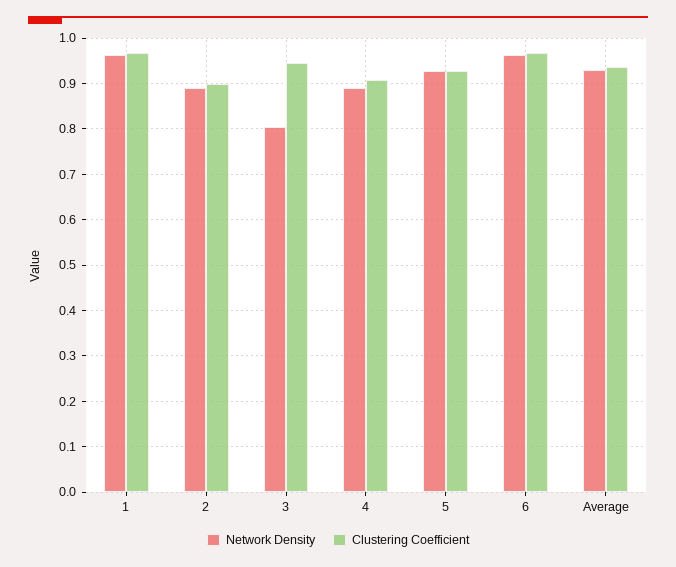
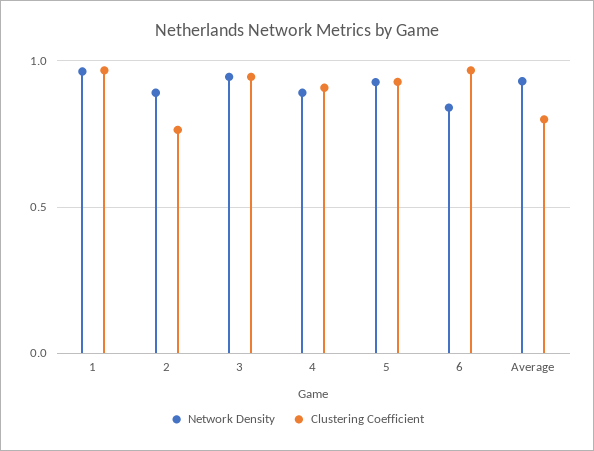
Clustering Coefficient, 2: 0.9 -> 0.75
Network Density, 3: 0.8 -> 0.95
Network Density, 6: 0.96 -> 0.85
Clustering Coefficient, Average: 0.94 -> 0.8

